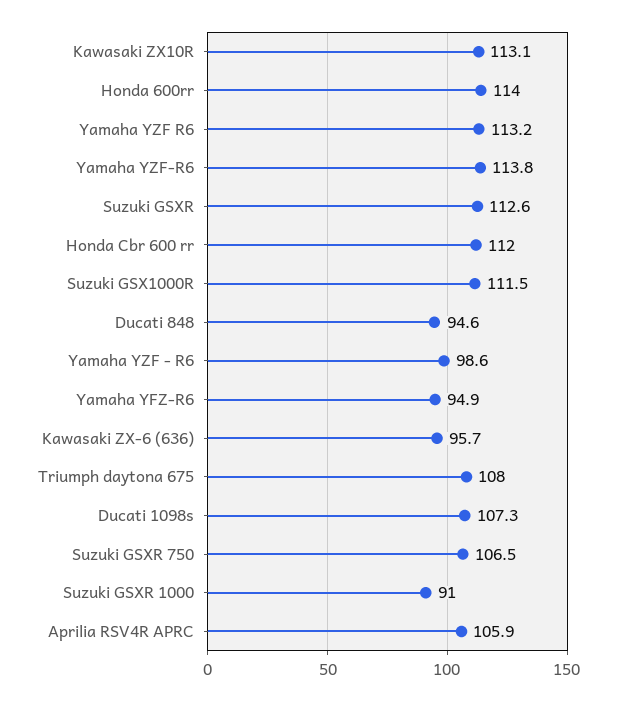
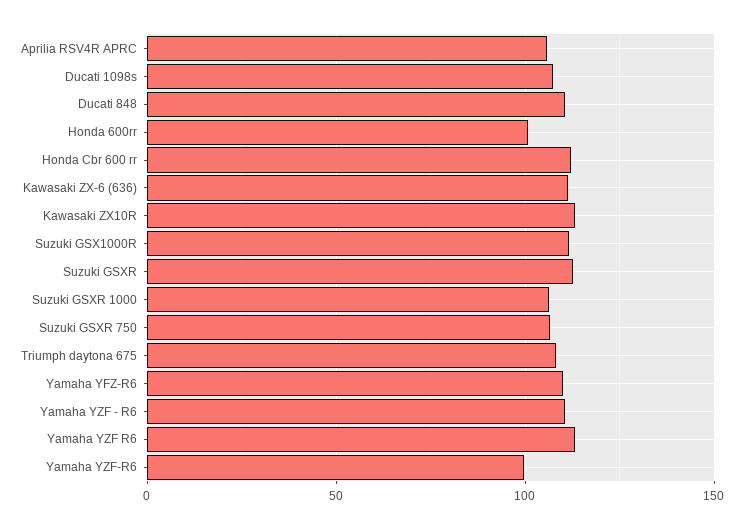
Honda 600rr: 114 -> 100
Yamaha YZF-R6: 113.8 -> 100
Ducati 848: 94.6 -> 110
Yamaha YZF - R6: 98.6 -> 110
Yamaha YFZ-R6: 94.9 -> 110
Kawasaki ZX-6 (636): 95.7 -> 110
Suzuki GSXR 1000: 91 -> 105

